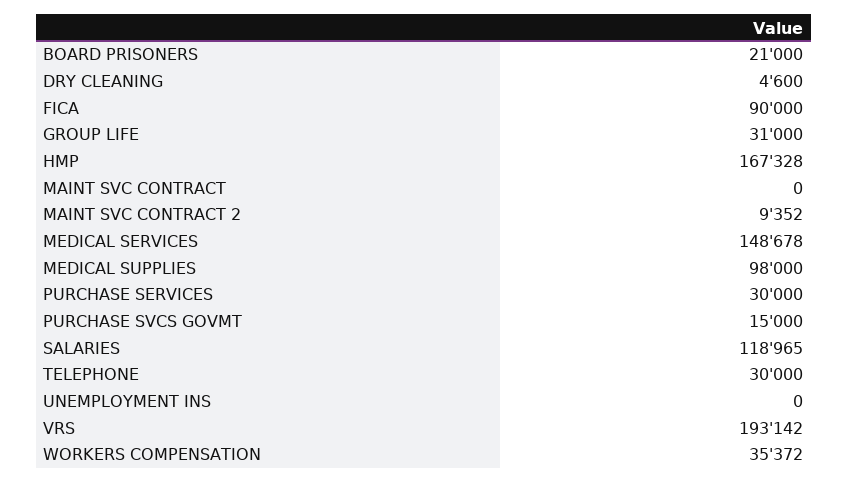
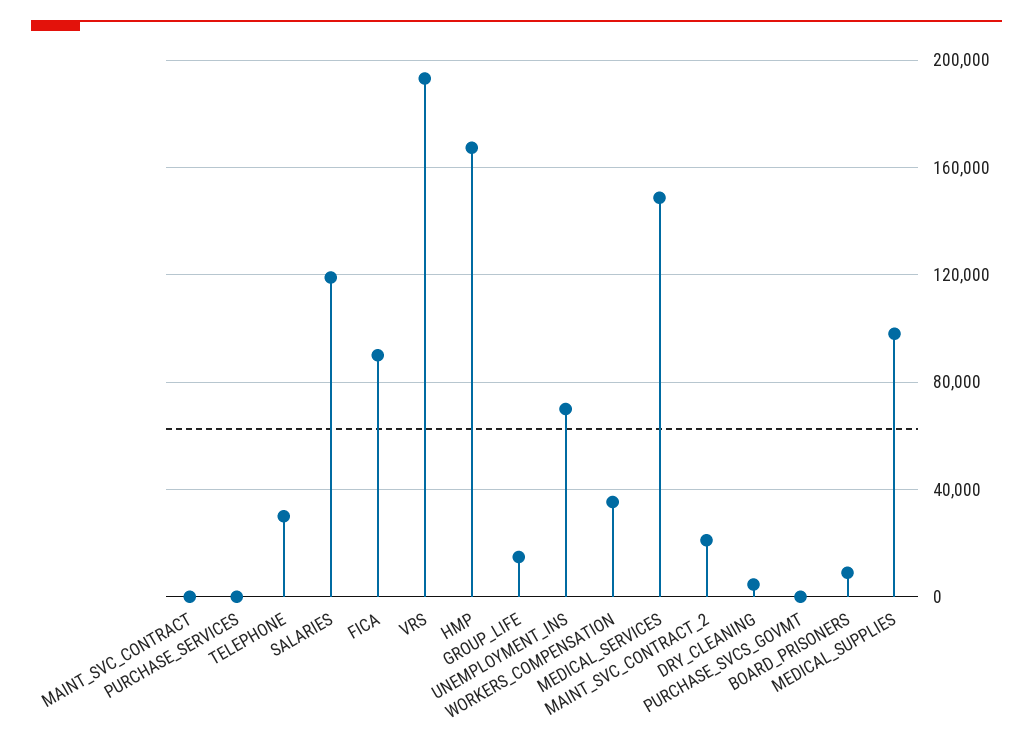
BOARD PRISONERS: 21000 -> 10000
GROUP LIFE: 31000 -> 15000
MAINT SVC CONTRACT 2: 9352 -> 20000
PURCHASE SERVICES: 30000 -> 0
PURCHASE SVCS GOVMT: 15000 -> 0
UNEMPLOYMENT INS: 0 -> 70000

